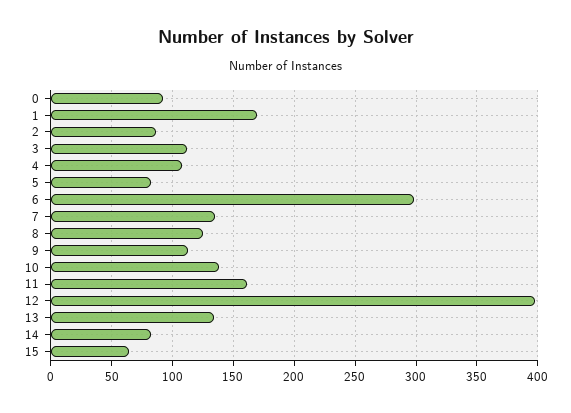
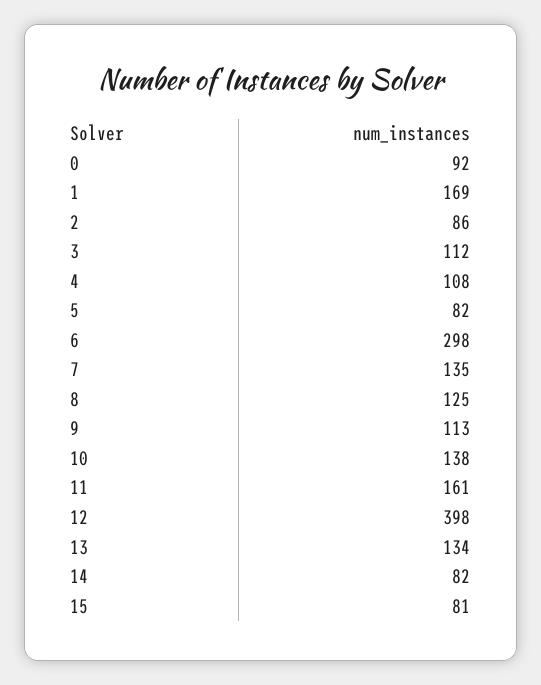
15: 65 -> 81

